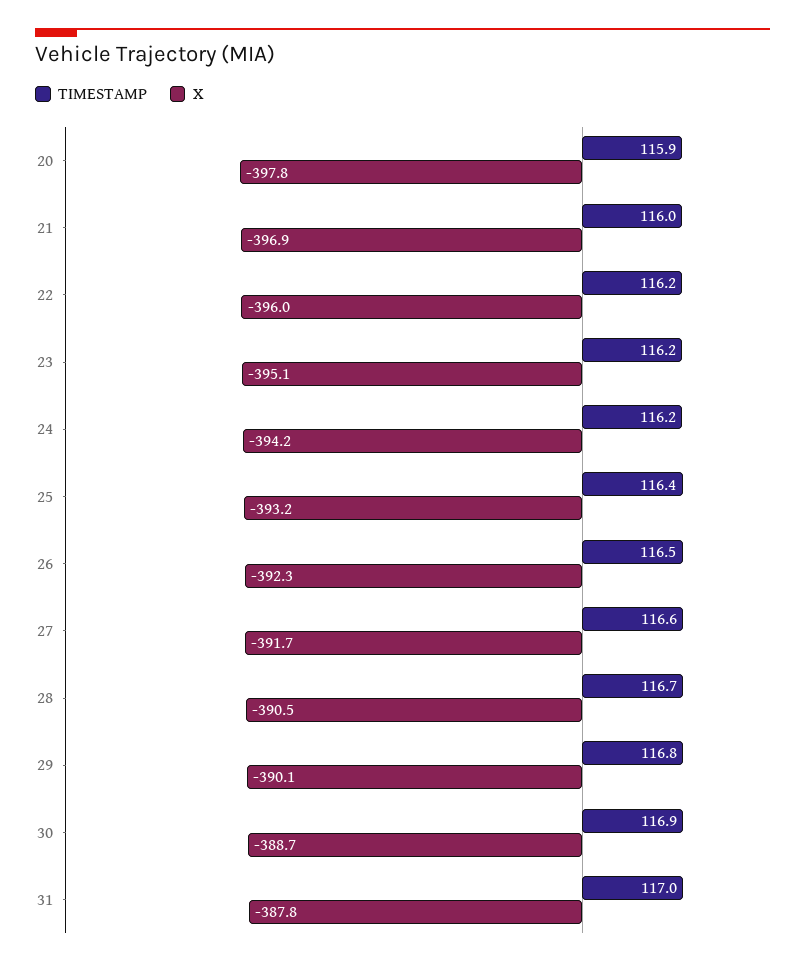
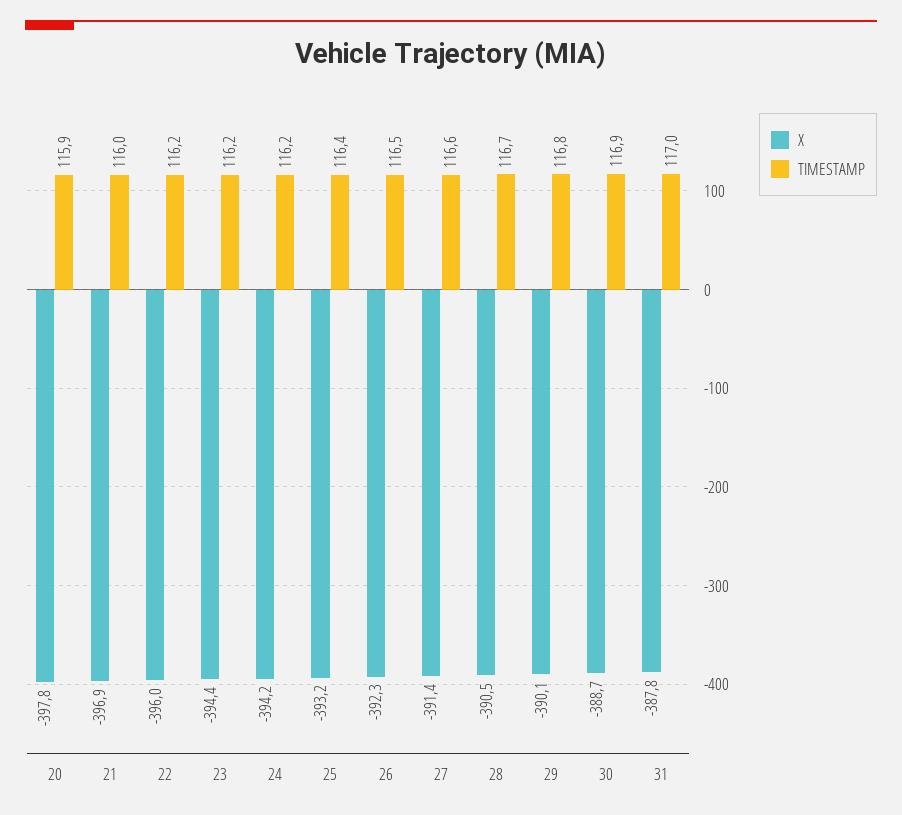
X, 23: -395.1 -> -394.4
X, 27: -391.7 -> -391.4

